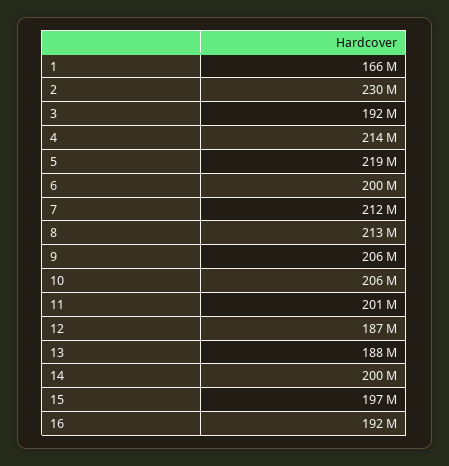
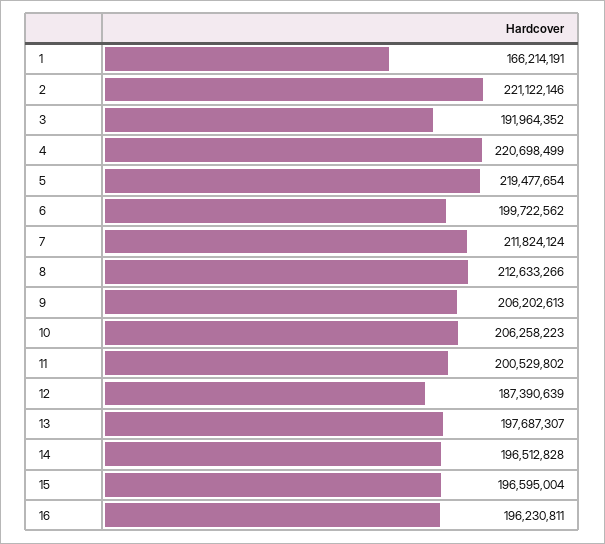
2: 230000000 -> 221122146
4: 214000000 -> 220698499
13: 188000000 -> 197687307
14: 200000000 -> 196512828
16: 192000000 -> 196230811

